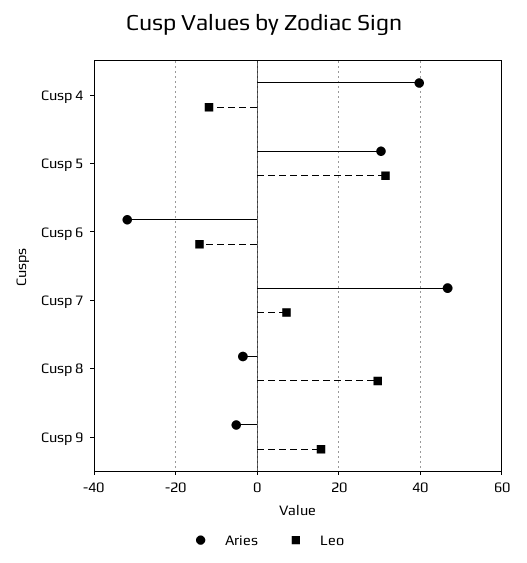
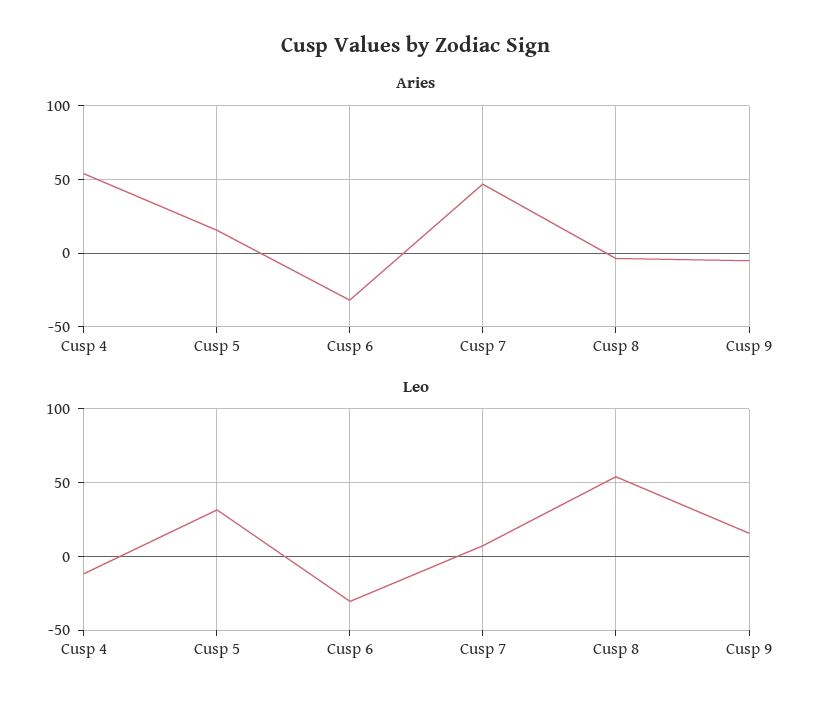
Aries, Cusp 4: 40 -> 55
Aries, Cusp 5: 30 -> 15
Leo, Cusp 6: -14 -> -30
Leo, Cusp 8: 30 -> 55

